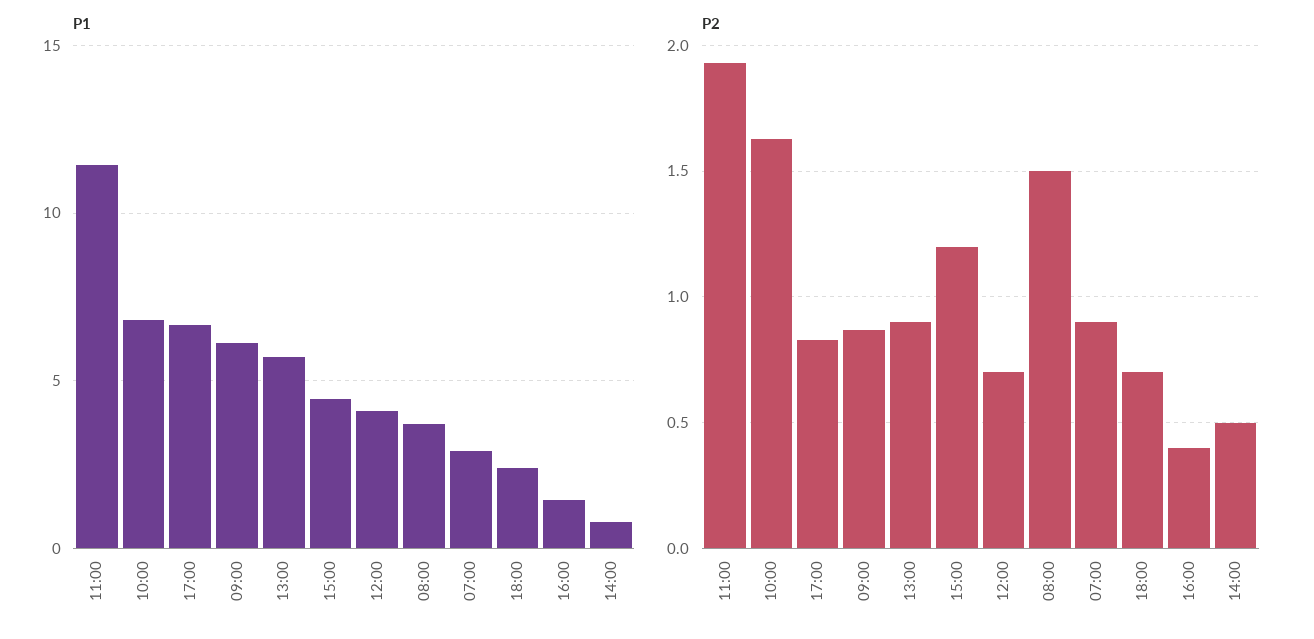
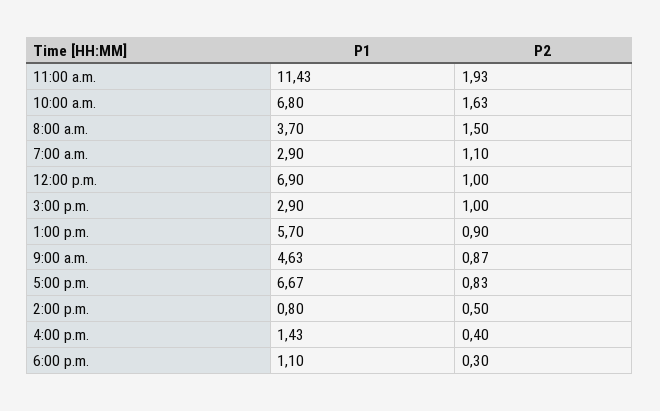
P1, 09:00: 6 -> 4.63
P1, 15:00: 4.5 -> 2.9
P1, 12:00: 4 -> 6.9
P1, 18:00: 2.5 -> 1.1
P2, 15:00: 1.2 -> 1
P2, 12:00: 0.7 -> 1
P2, 07:00: 0.9 -> 1.1
P2, 18:00: 0.7 -> 0.3

